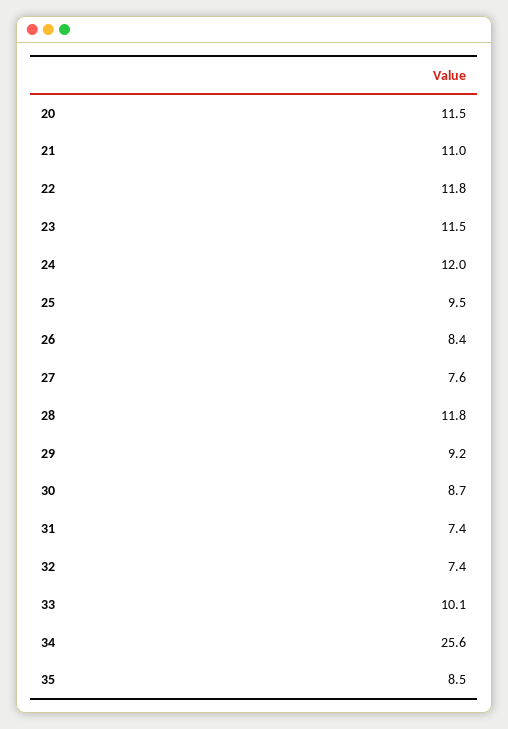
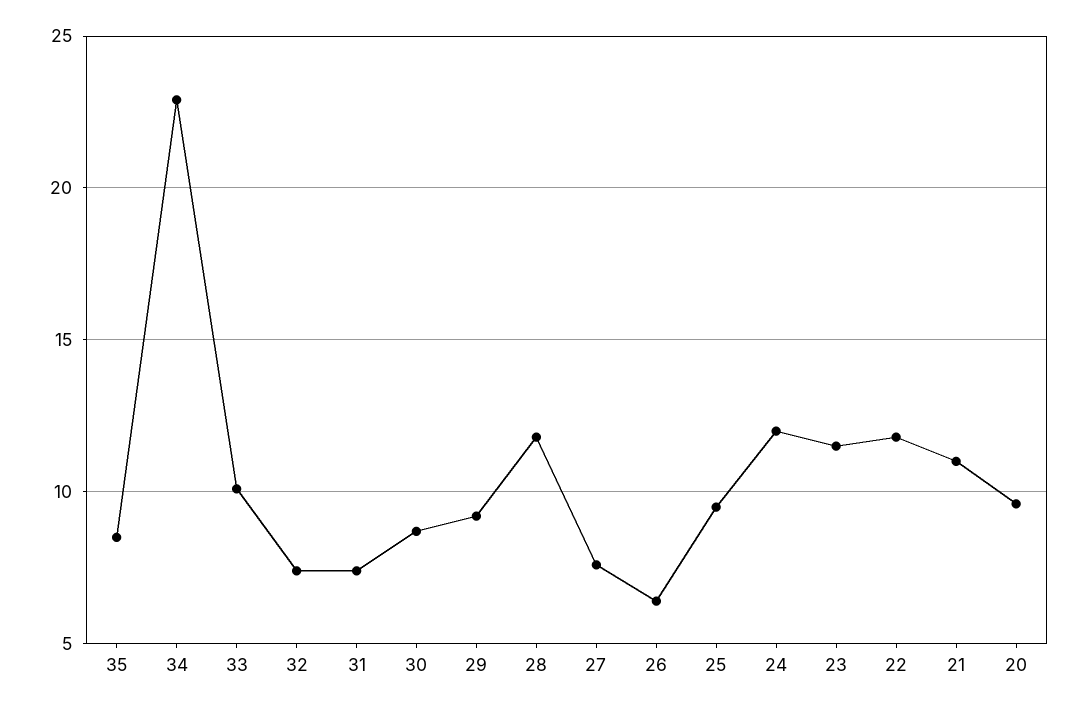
20: 11.5 -> 9.5
26: 8.4 -> 6.5
34: 25.6 -> 23

